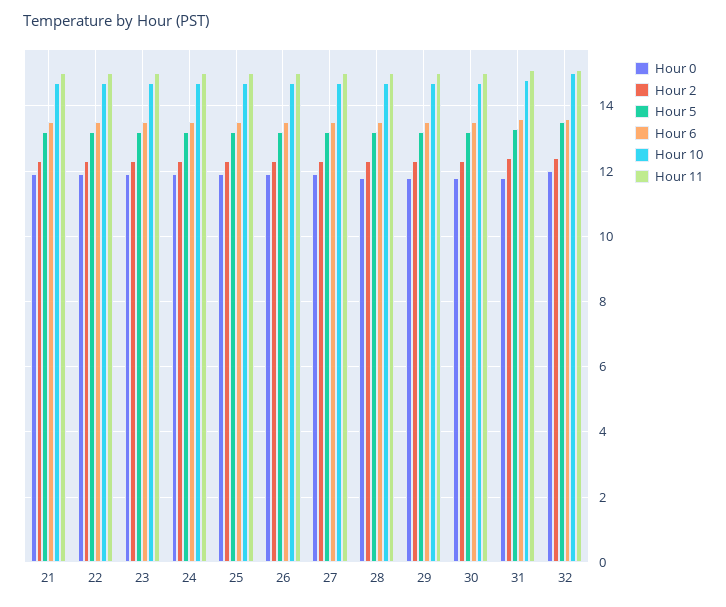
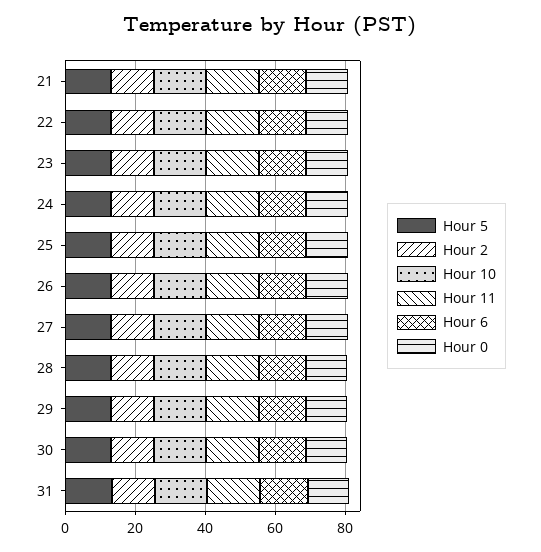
Hour 0, 32: 12 -> none
Hour 2, 32: 12.5 -> none
Hour 5, 32: 13.5 -> none
Hour 6, 32: 13.5 -> none
Hour 10, 32: 15 -> none
Hour 11, 32: 15 -> none

